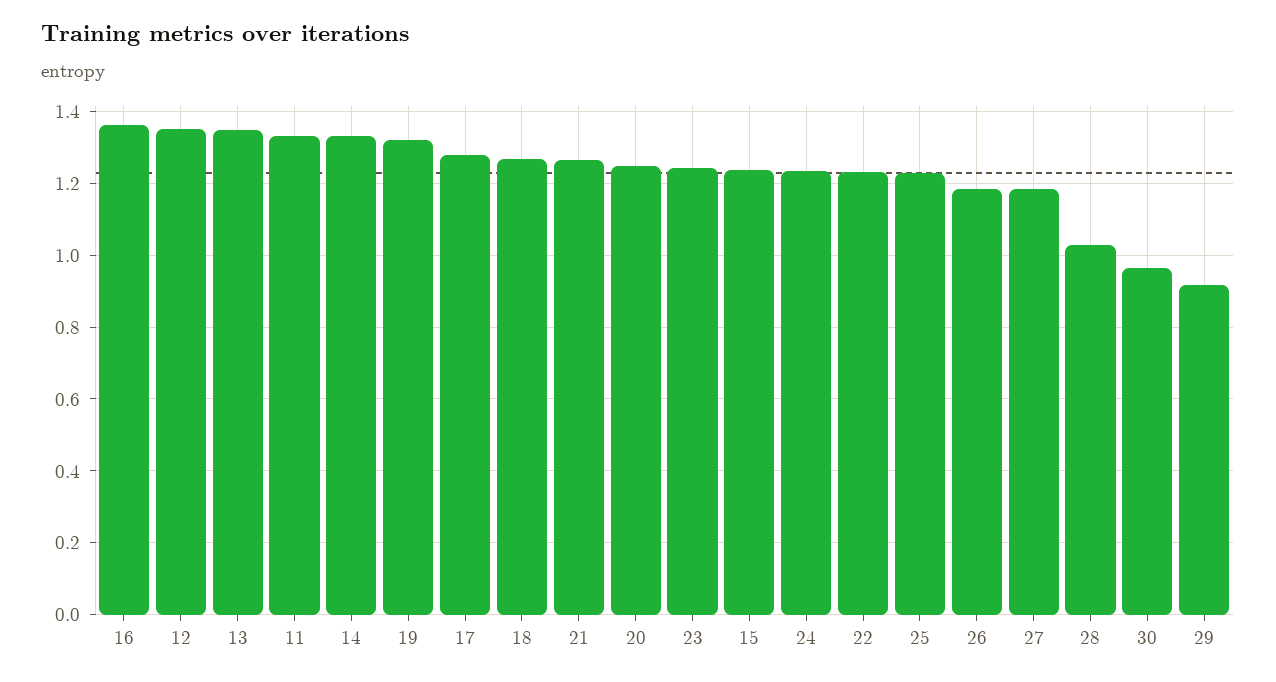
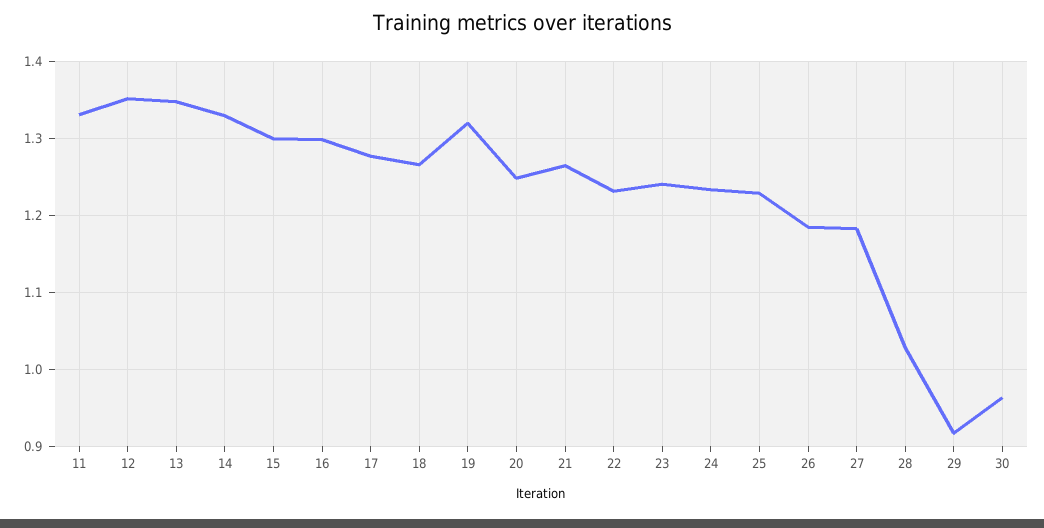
16: 1.36 -> 1.3
15: 1.24 -> 1.3

